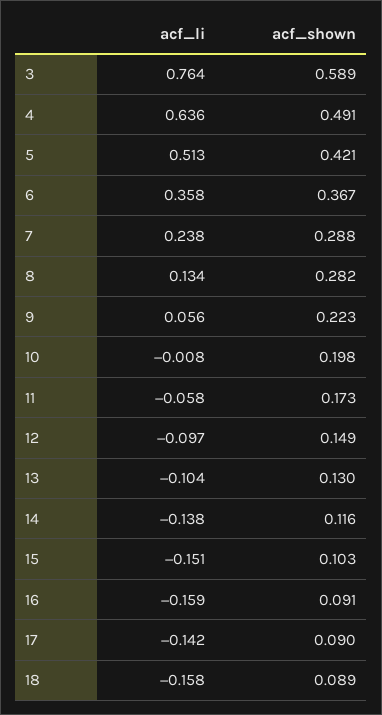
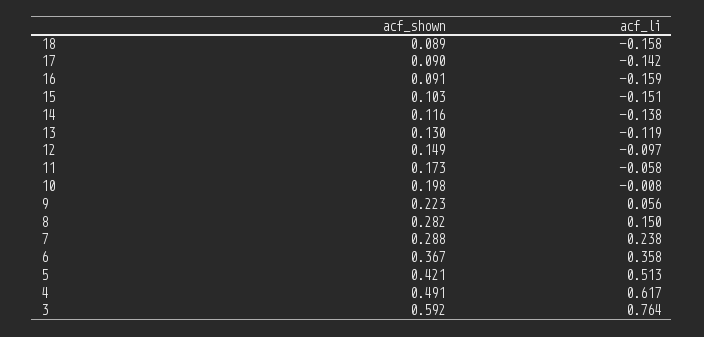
acf_shown, 3: 0.589 -> 0.592
acf_li, 4: 0.636 -> 0.617
acf_li, 8: 0.134 -> 0.15
acf_li, 13: -0.104 -> -0.119

